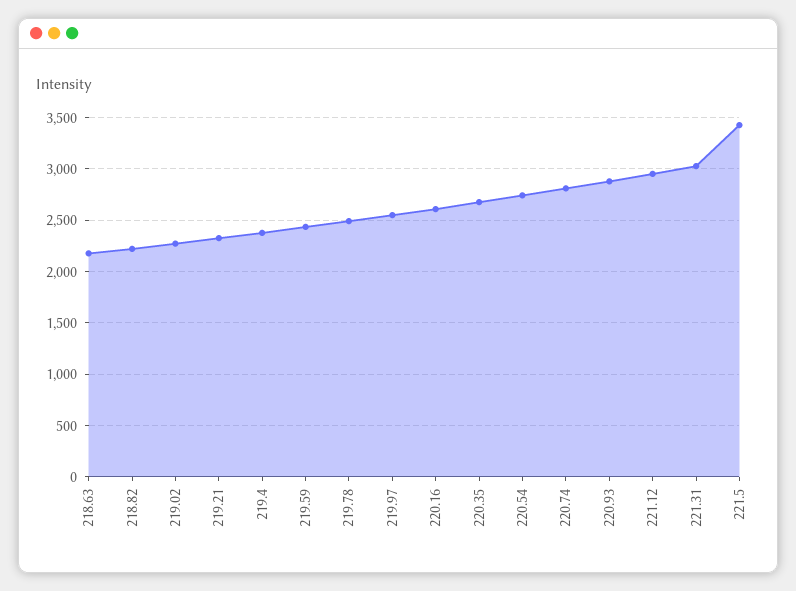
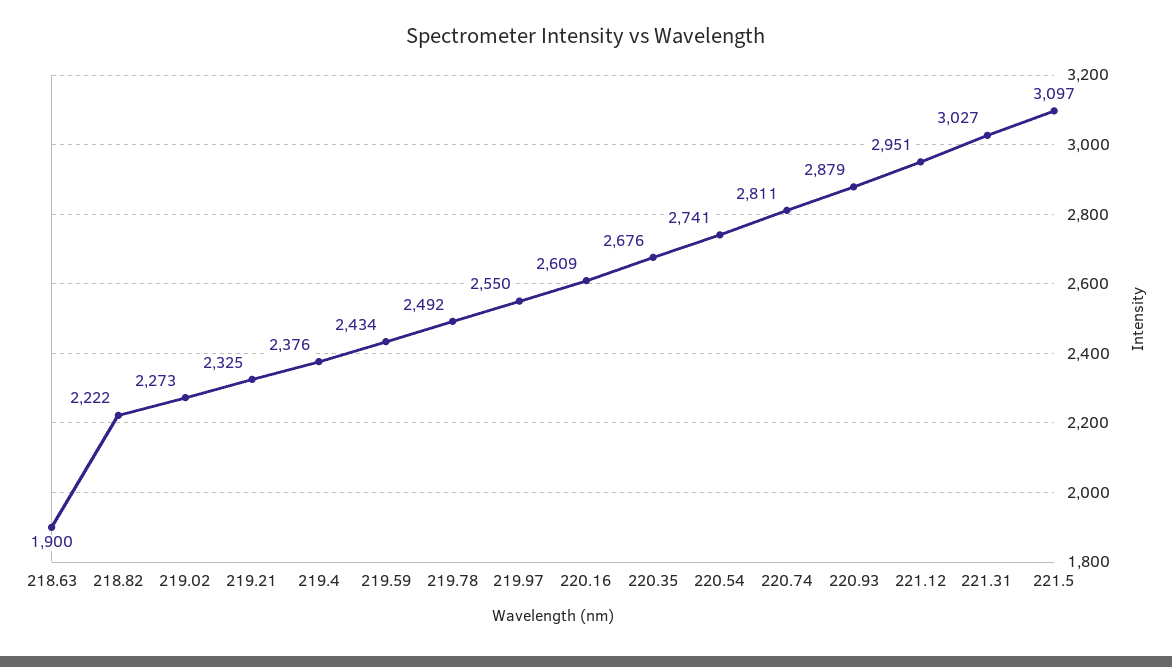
218.63: 2200 -> 1900
221.5: 3400 -> 3097

